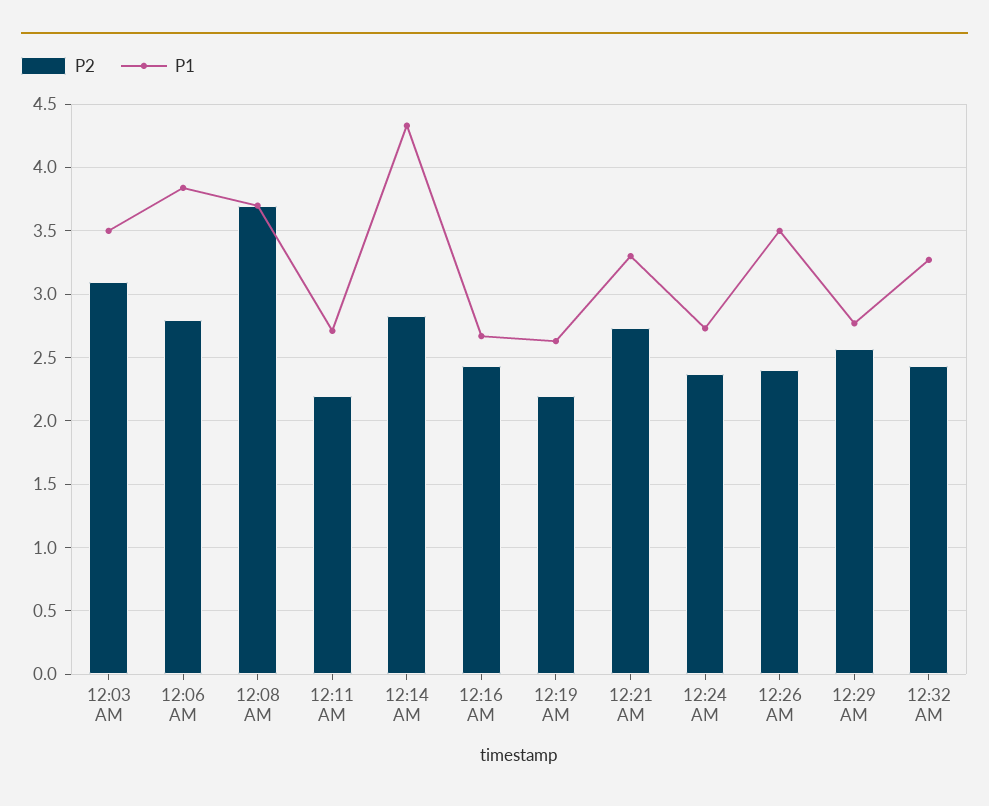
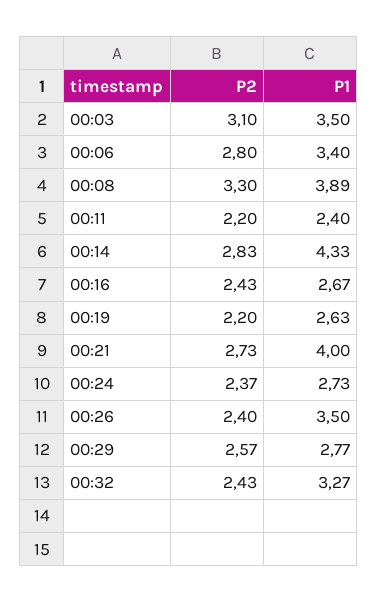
P1, 12:06 AM: 3.85 -> 3.4
P2, 12:08 AM: 3.7 -> 3.3
P1, 12:08 AM: 3.7 -> 3.89
P1, 12:11 AM: 2.7 -> 2.4
P1, 12:21 AM: 3.3 -> 4

